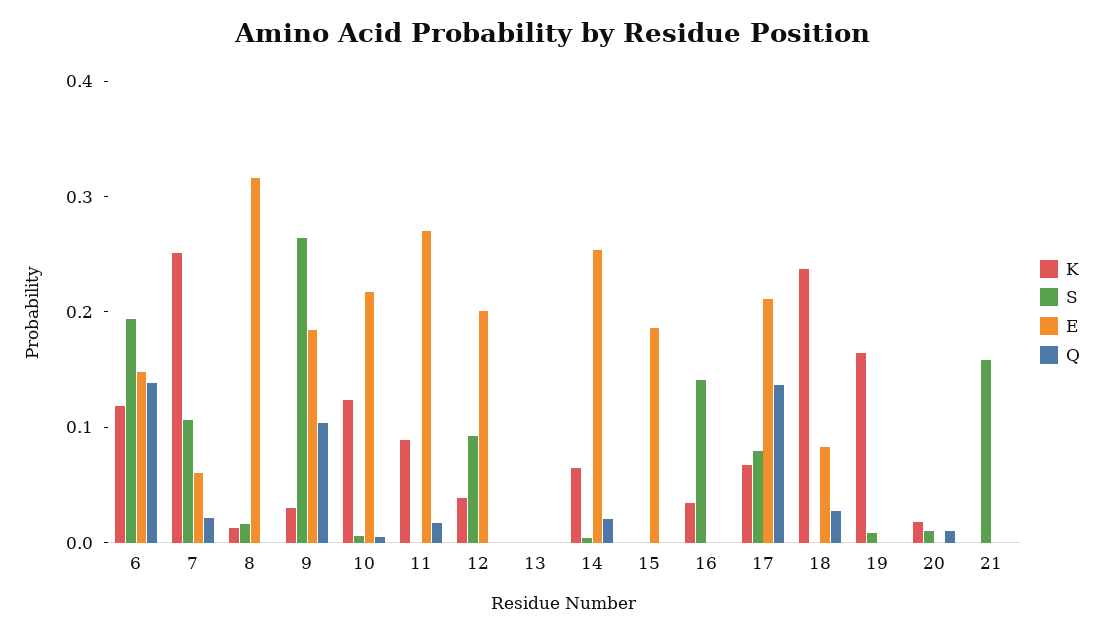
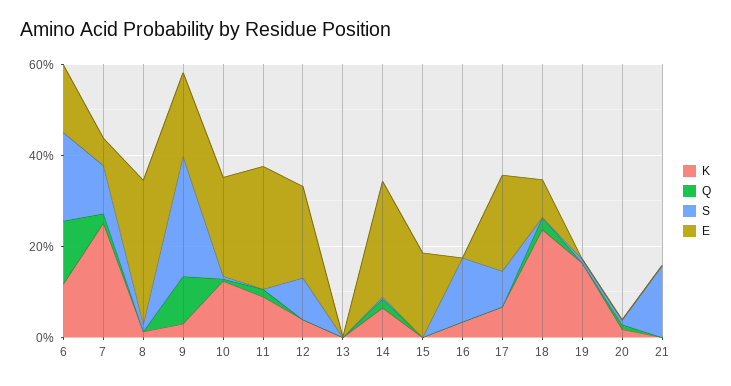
Q, 17: 0.14 -> 0

